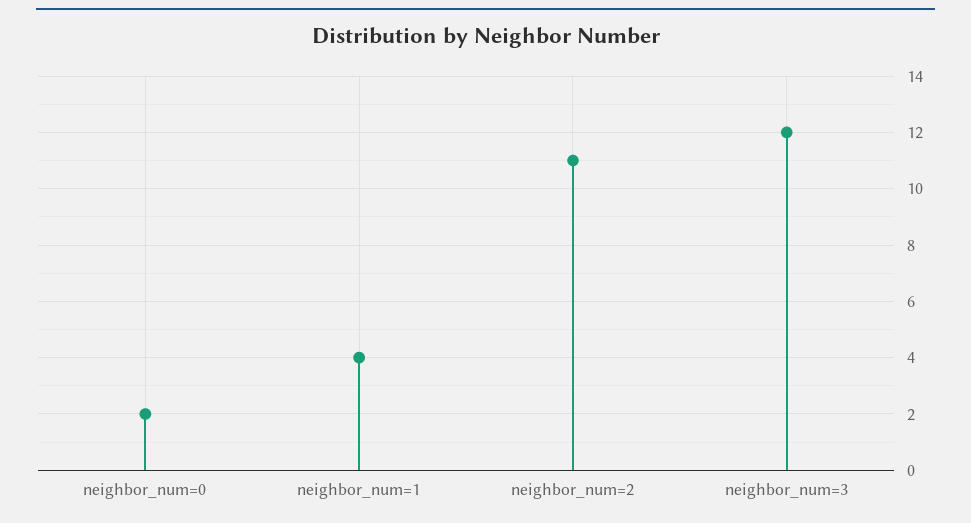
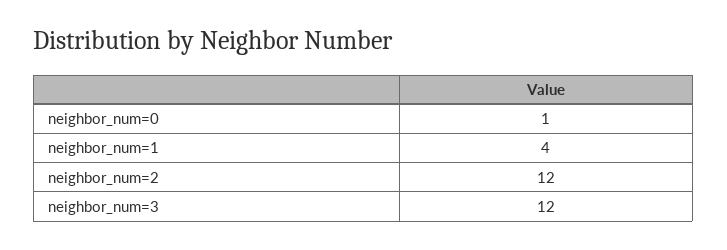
neighbor_num=0: 2 -> 1
neighbor_num=2: 11 -> 12

